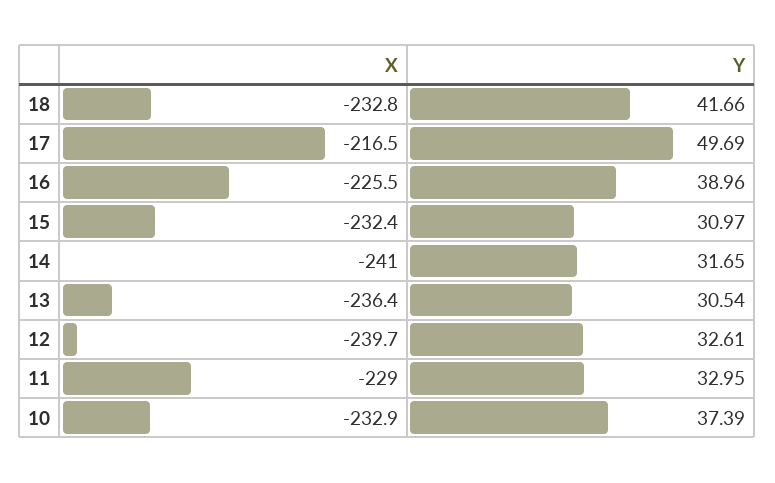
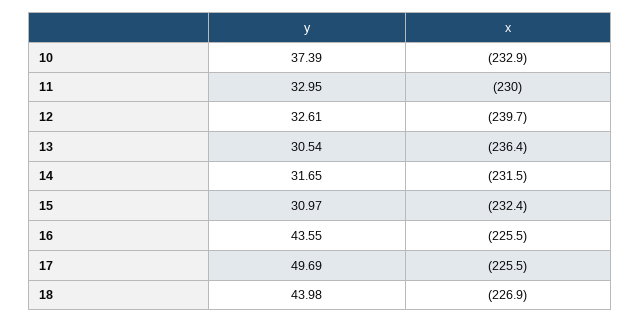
X, 18: -232.8 -> -226.9
Y, 18: 41.66 -> 43.98
X, 17: -216.5 -> -225.5
Y, 16: 38.96 -> 43.55
X, 14: -241 -> -231.5
X, 11: -229 -> -230

